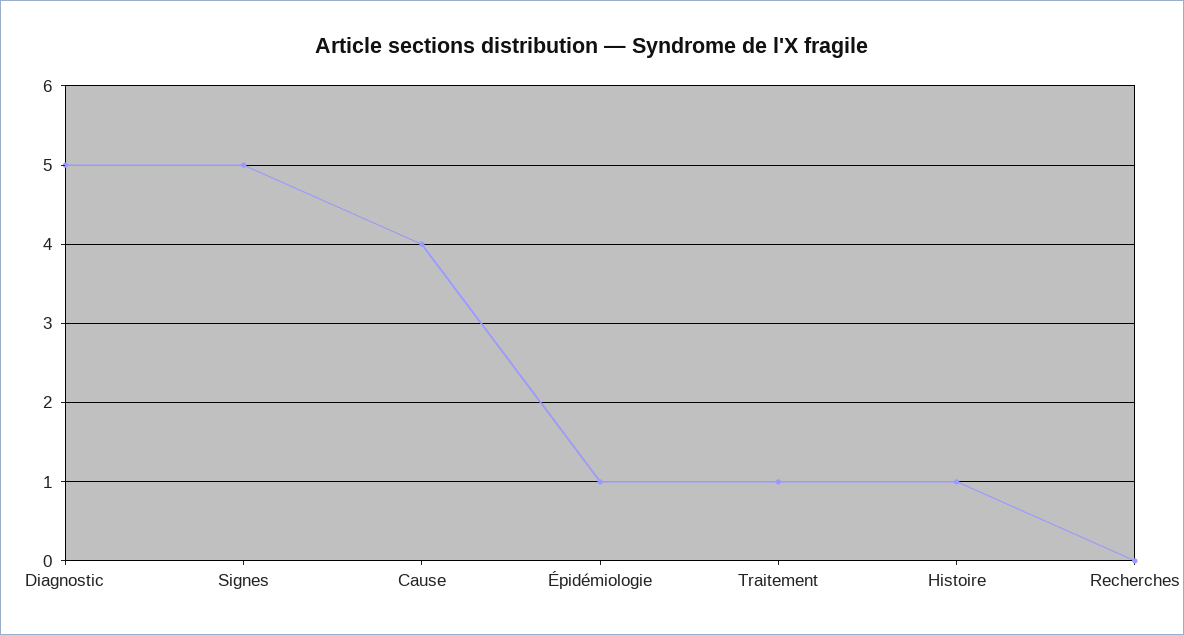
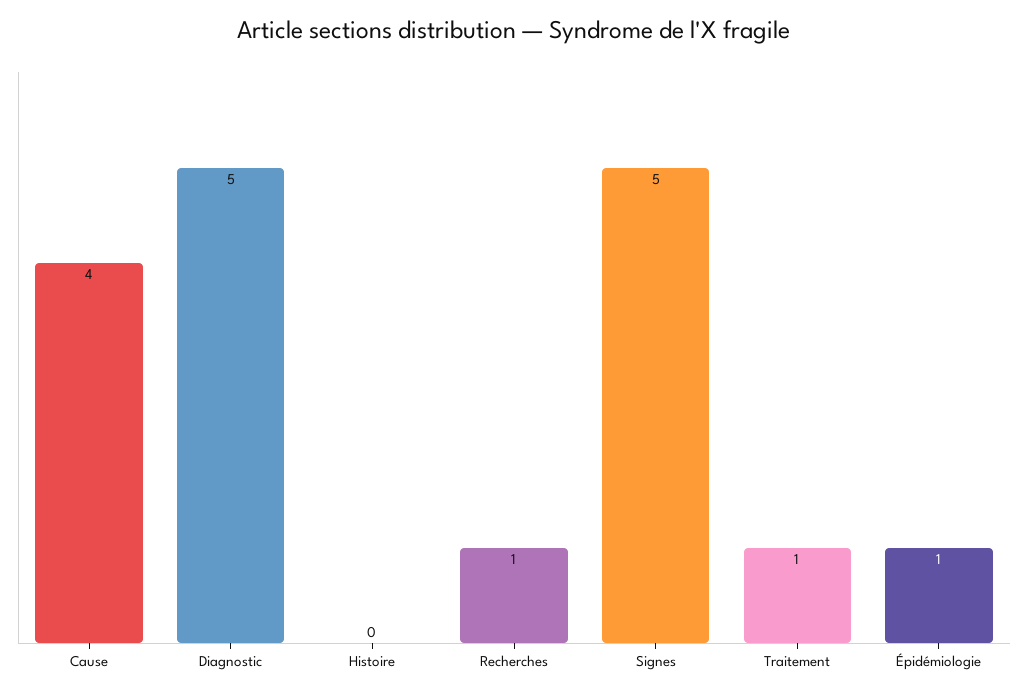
Histoire: 1 -> 0
Recherches: 0 -> 1

